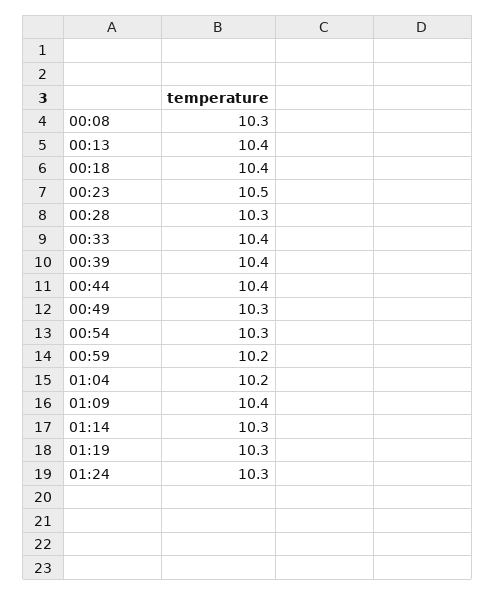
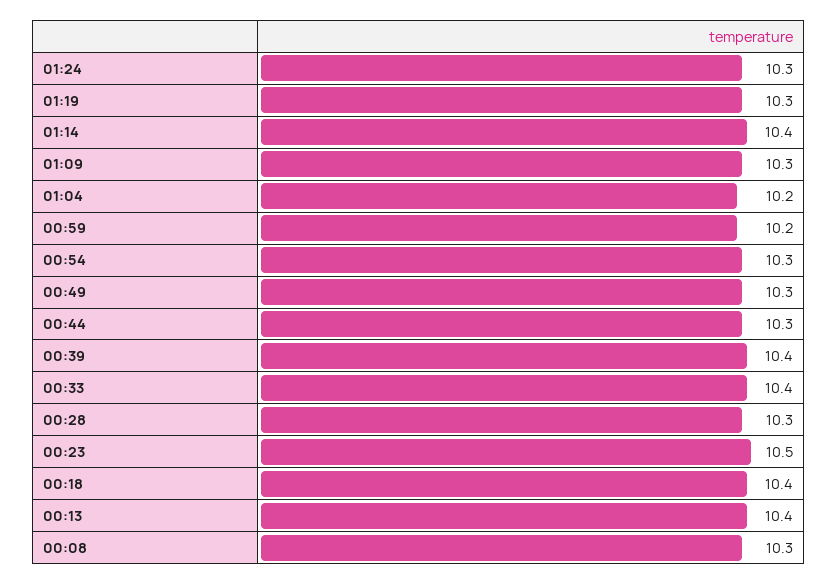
00:44: 10.4 -> 10.3
01:09: 10.4 -> 10.3
01:14: 10.3 -> 10.4

